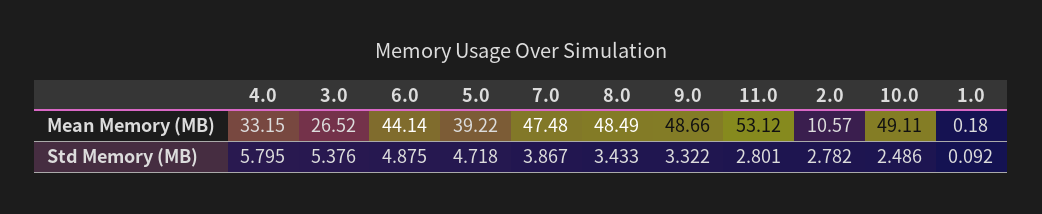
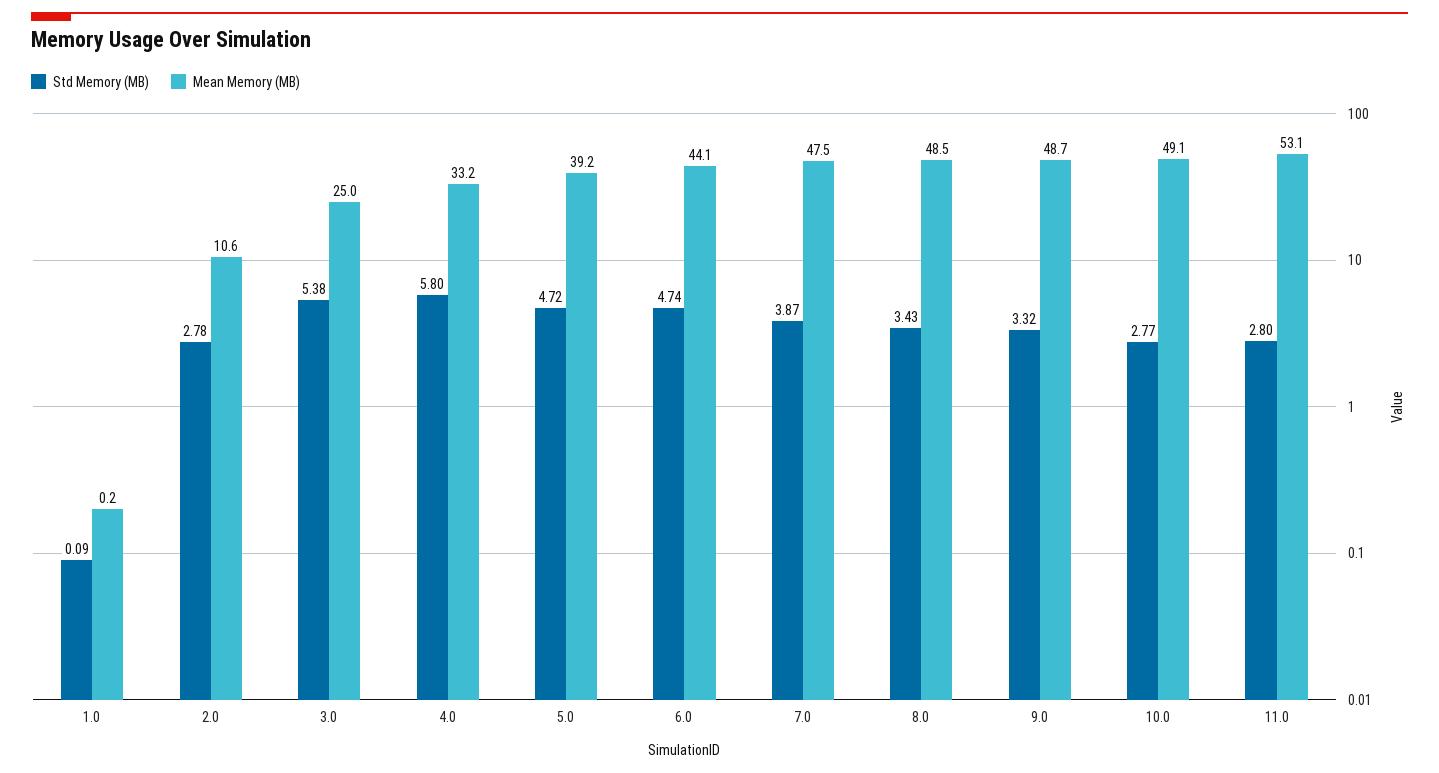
Mean Memory (MB), 3.0: 26.52 -> 25
Std Memory (MB), 6.0: 4.875 -> 4.74
Std Memory (MB), 10.0: 2.486 -> 2.77

